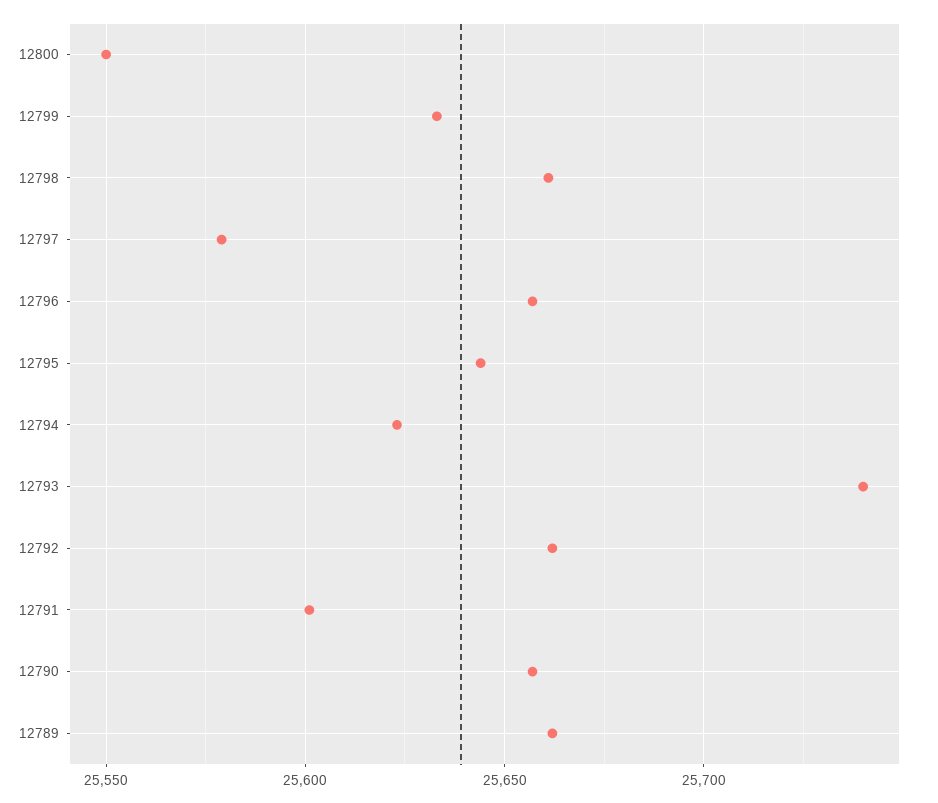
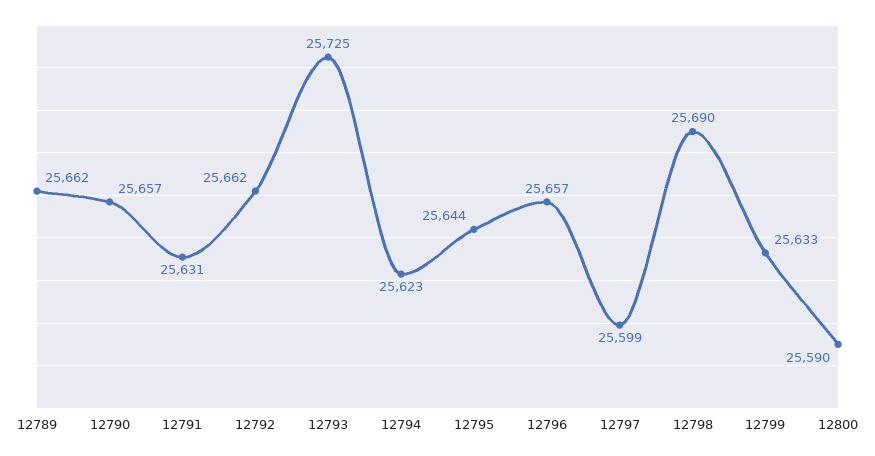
12800: 25550 -> 25590
12798: 25660 -> 25690
12797: 25580 -> 25599
12793: 25740 -> 25725
12791: 25600 -> 25631

